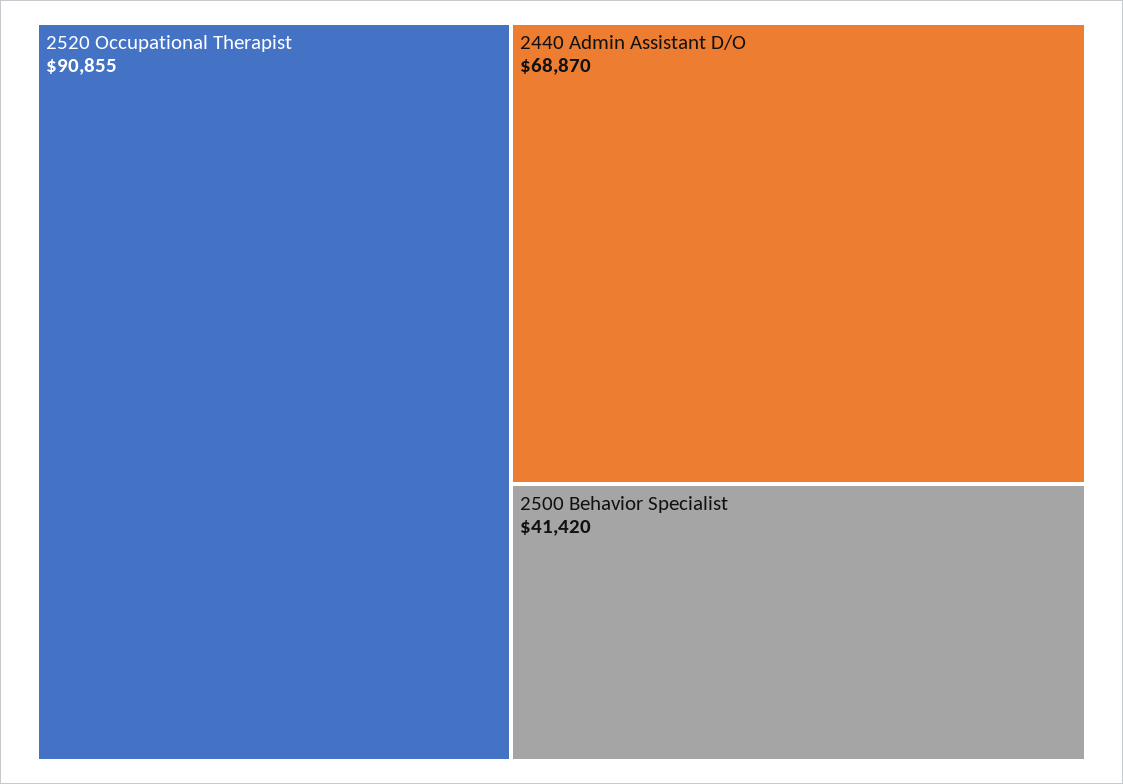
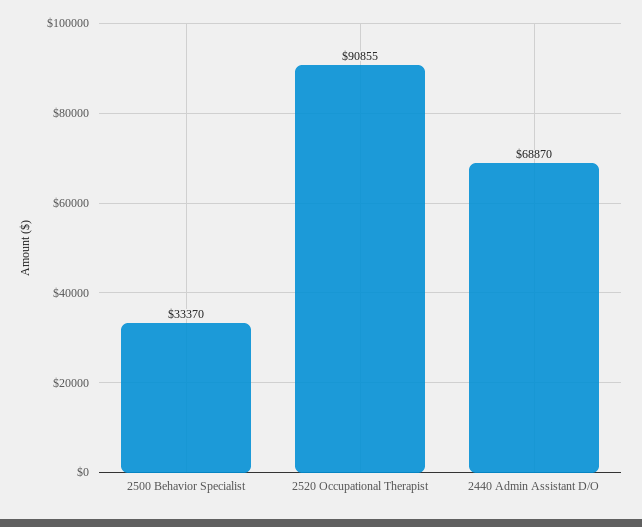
2500 Behavior Specialist: 41420 -> 33370

